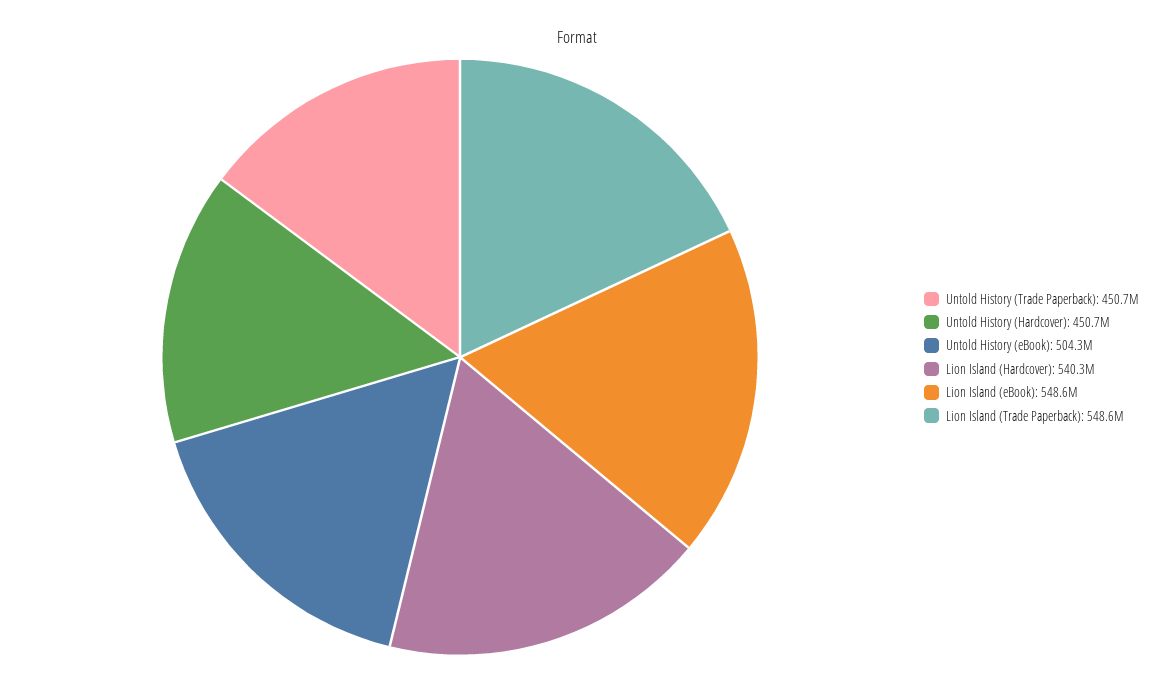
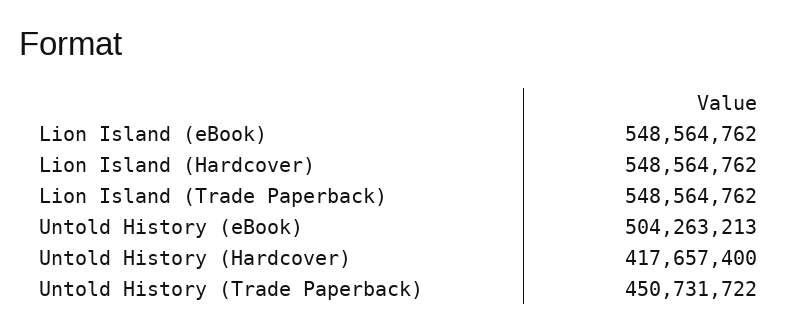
Untold History (Hardcover): 450700000 -> 417657400
Lion Island (Hardcover): 540300000 -> 548564762

